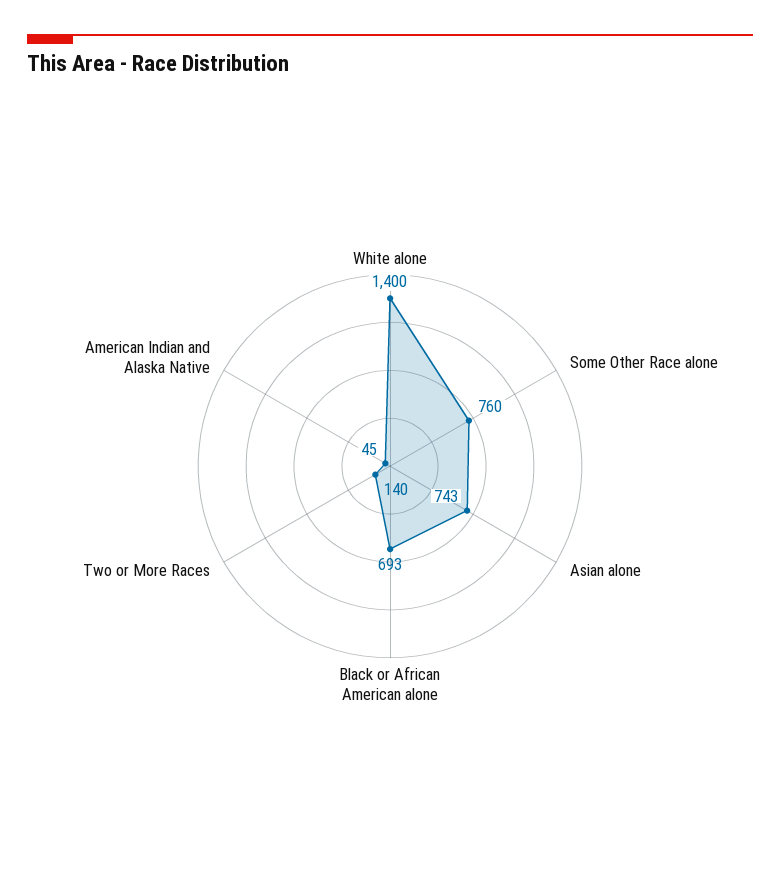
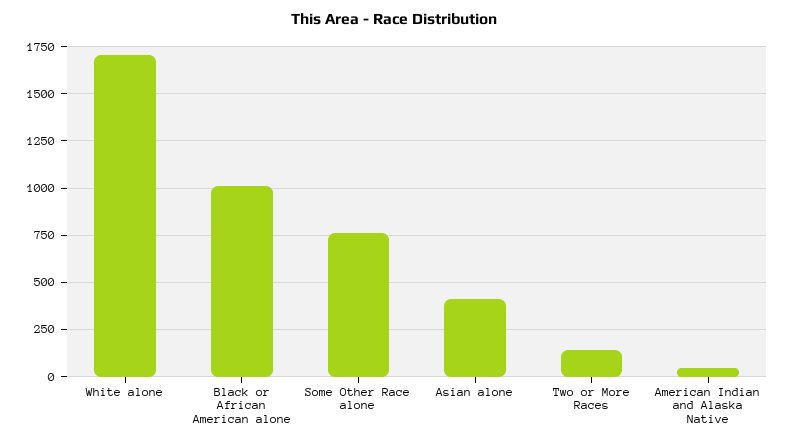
White alone: 1400 -> 1700
Asian alone: 743 -> 400
Black or African American alone: 693 -> 1000

